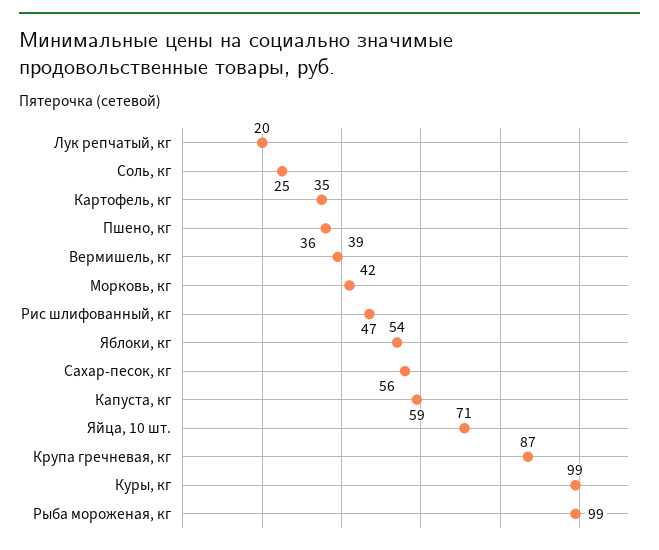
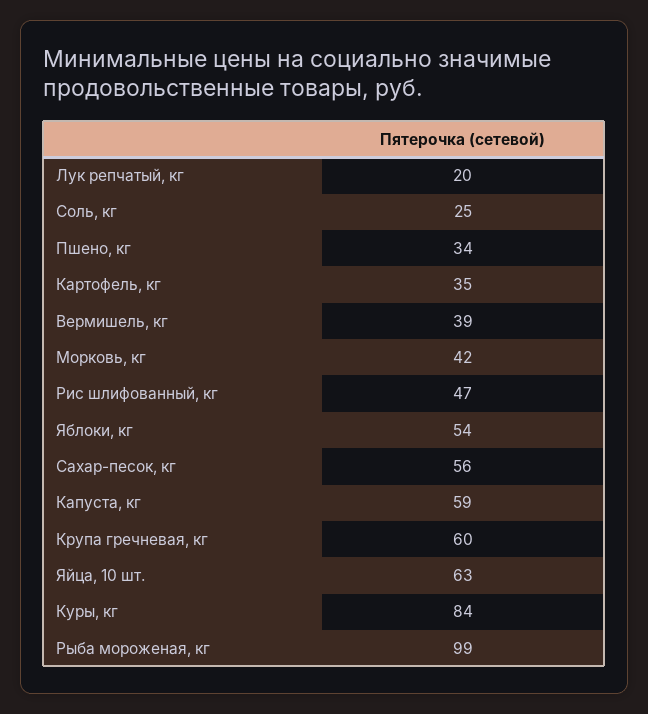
Пшено, кг: 36 -> 34
Яйца, 10 шт.: 71 -> 63
Крупа гречневая, кг: 87 -> 60
Куры, кг: 99 -> 84

